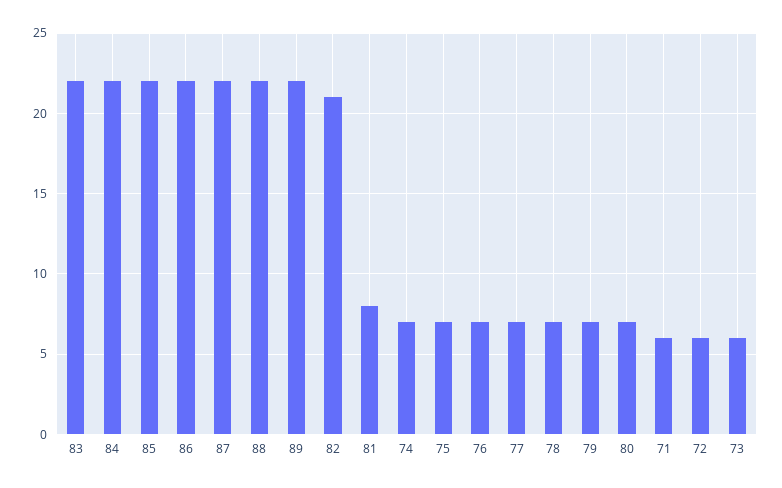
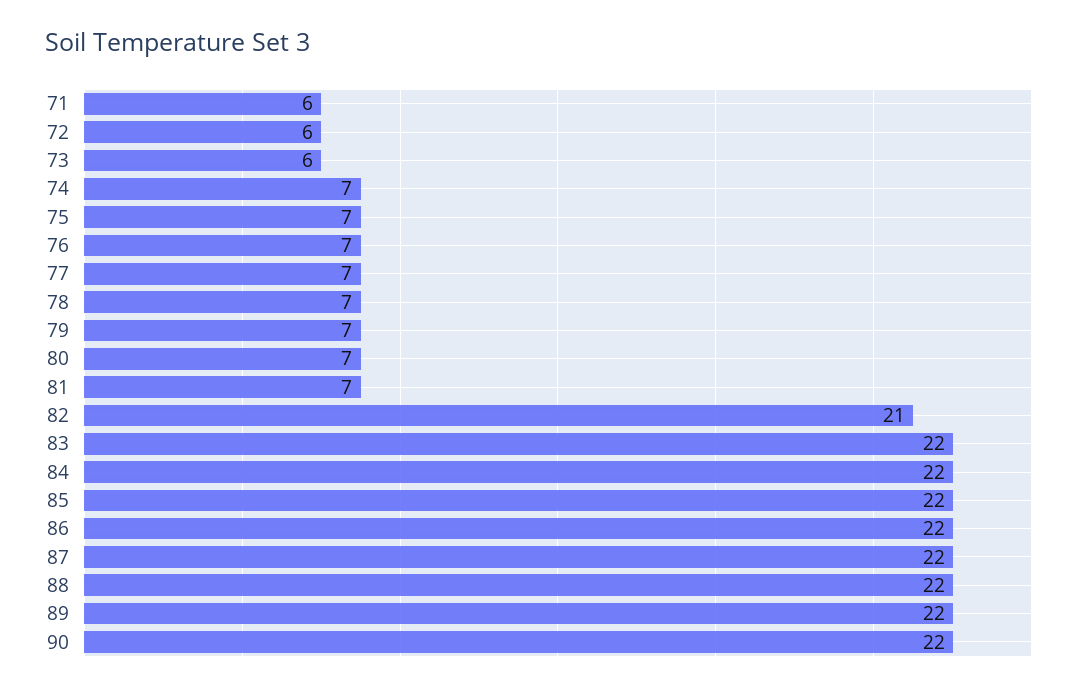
81: 8 -> 7
90: none -> 22

